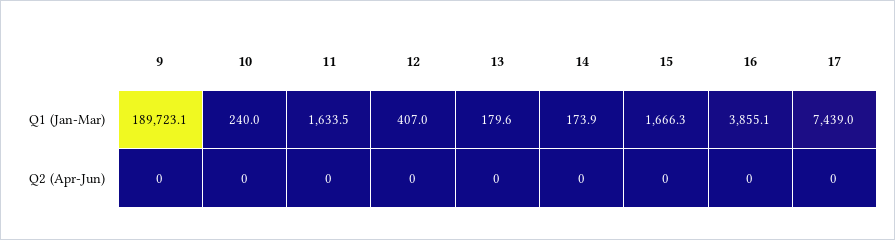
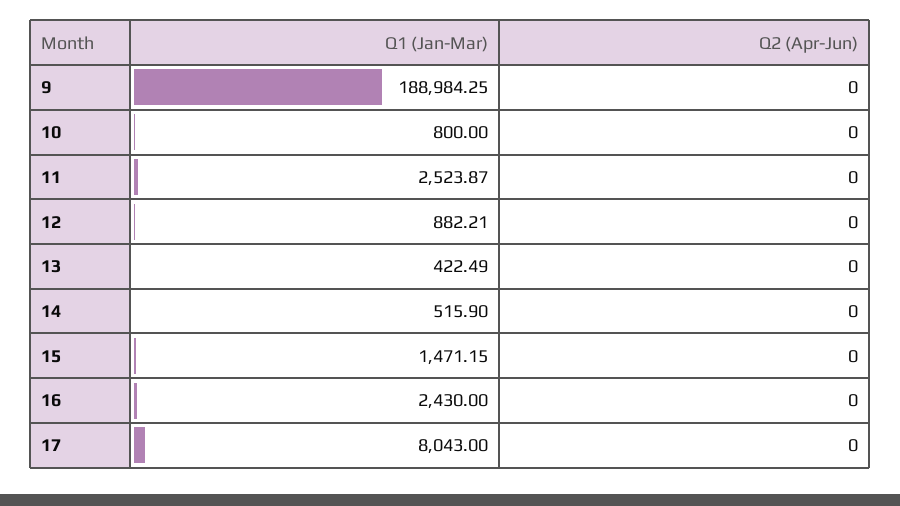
9, Q1 (Jan-Mar): 189723.1 -> 188984.25
10, Q1 (Jan-Mar): 240 -> 800
11, Q1 (Jan-Mar): 1633.5 -> 2523.87
12, Q1 (Jan-Mar): 407 -> 882.21
13, Q1 (Jan-Mar): 179.6 -> 422.49
14, Q1 (Jan-Mar): 173.9 -> 515.9
15, Q1 (Jan-Mar): 1666.3 -> 1471.15
16, Q1 (Jan-Mar): 3855.1 -> 2430
17, Q1 (Jan-Mar): 7439 -> 8043

